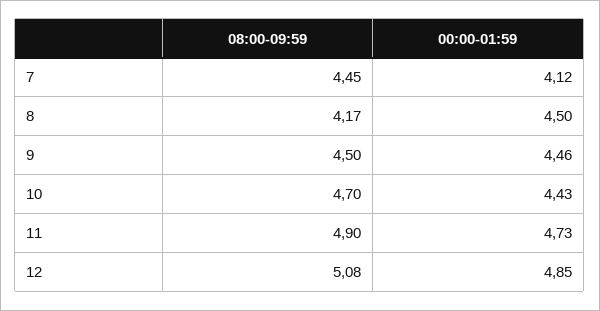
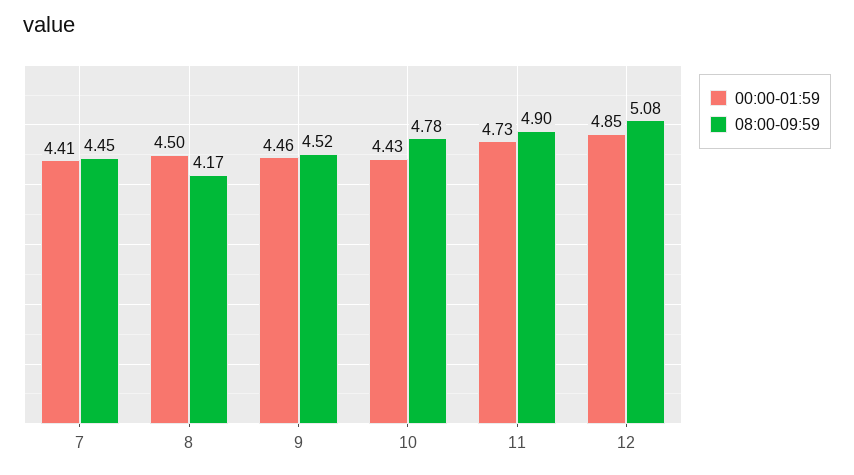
00:00-01:59, 7: 4.12 -> 4.41
08:00-09:59, 9: 4.5 -> 4.52
08:00-09:59, 10: 4.7 -> 4.78

